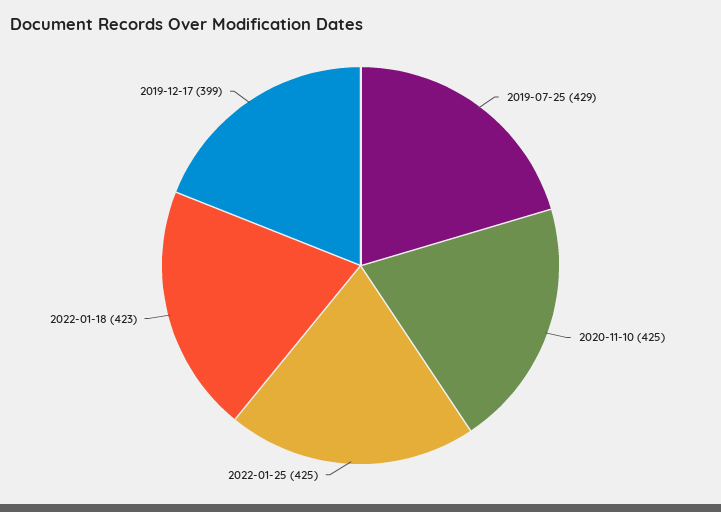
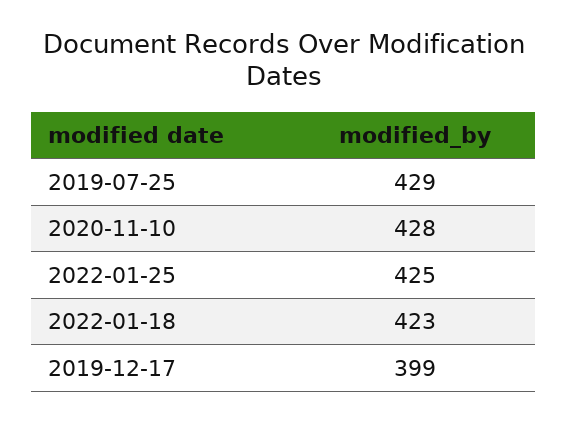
2020-11-10: 425 -> 428

